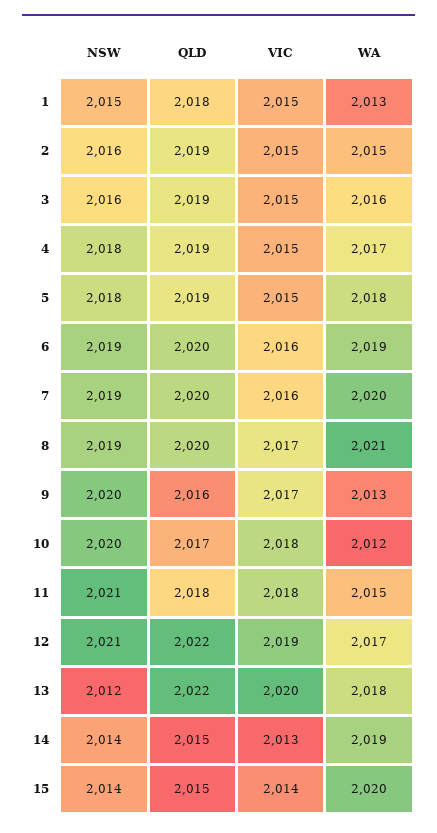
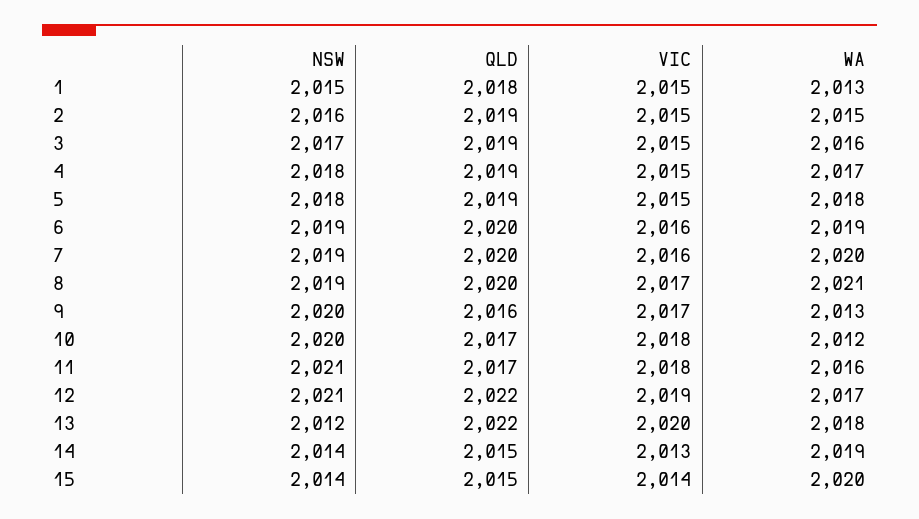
NSW, 3: 2016 -> 2017
QLD, 11: 2018 -> 2017
WA, 11: 2015 -> 2016

